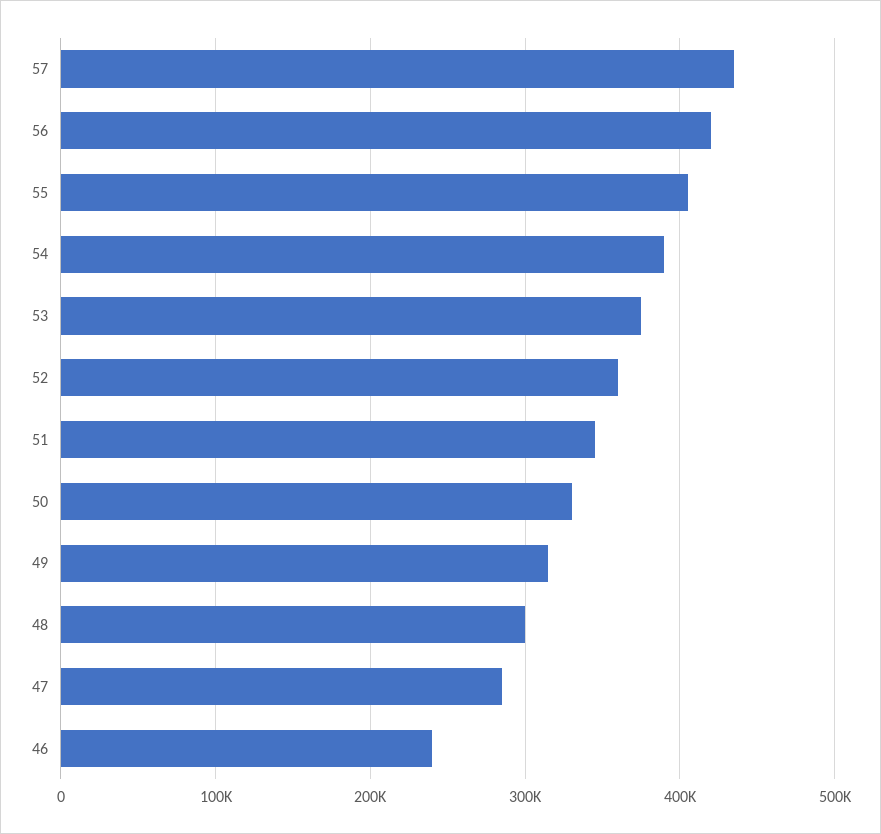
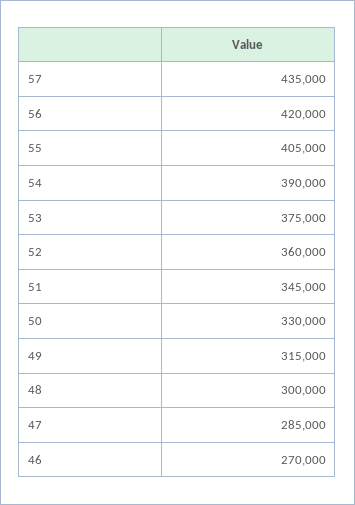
46: 240000 -> 270000

